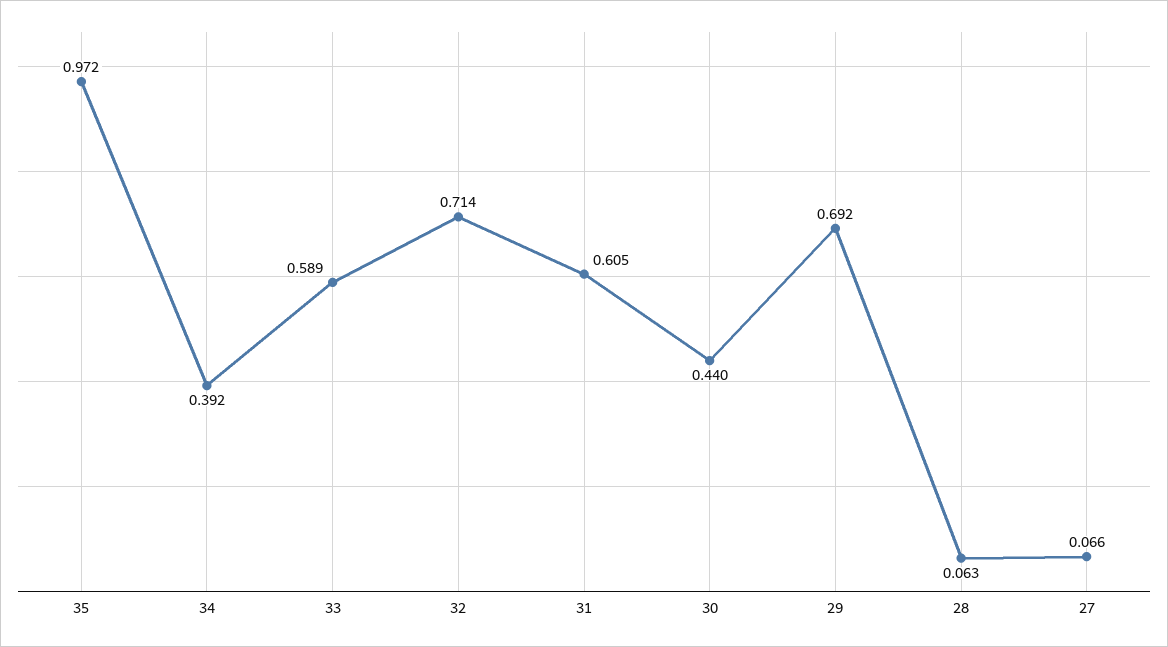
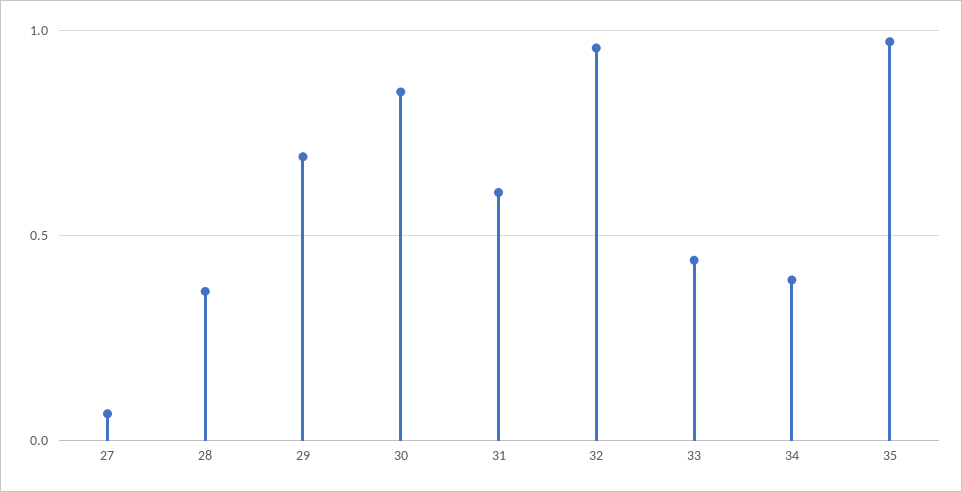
33: 0.589 -> 0.45
32: 0.714 -> 0.95
30: 0.44 -> 0.85
28: 0.063 -> 0.35

